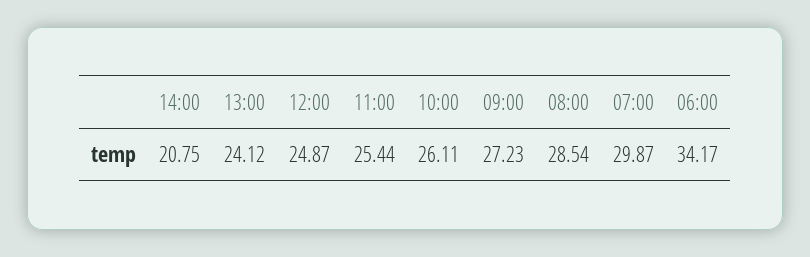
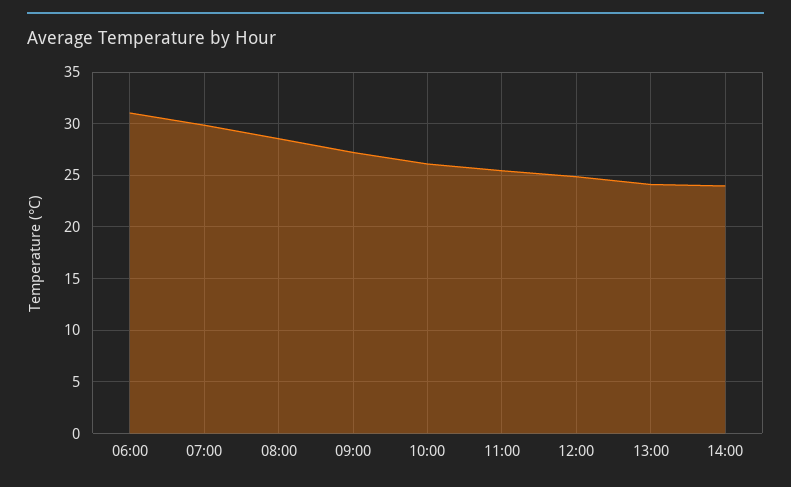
14:00: 20.75 -> 24
06:00: 34.17 -> 31

